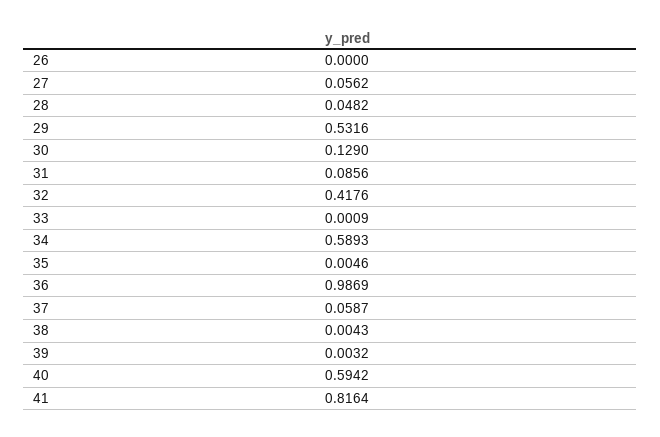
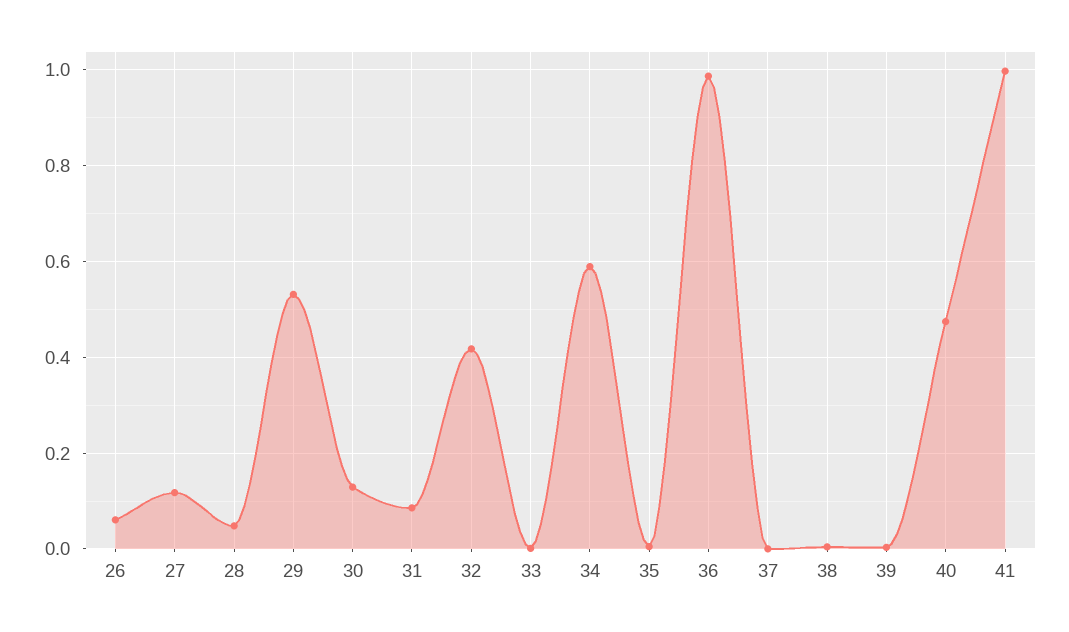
26: 0 -> 0.06
27: 0.0562 -> 0.12
37: 0.0587 -> 0
40: 0.5942 -> 0.48
41: 0.8164 -> 1

